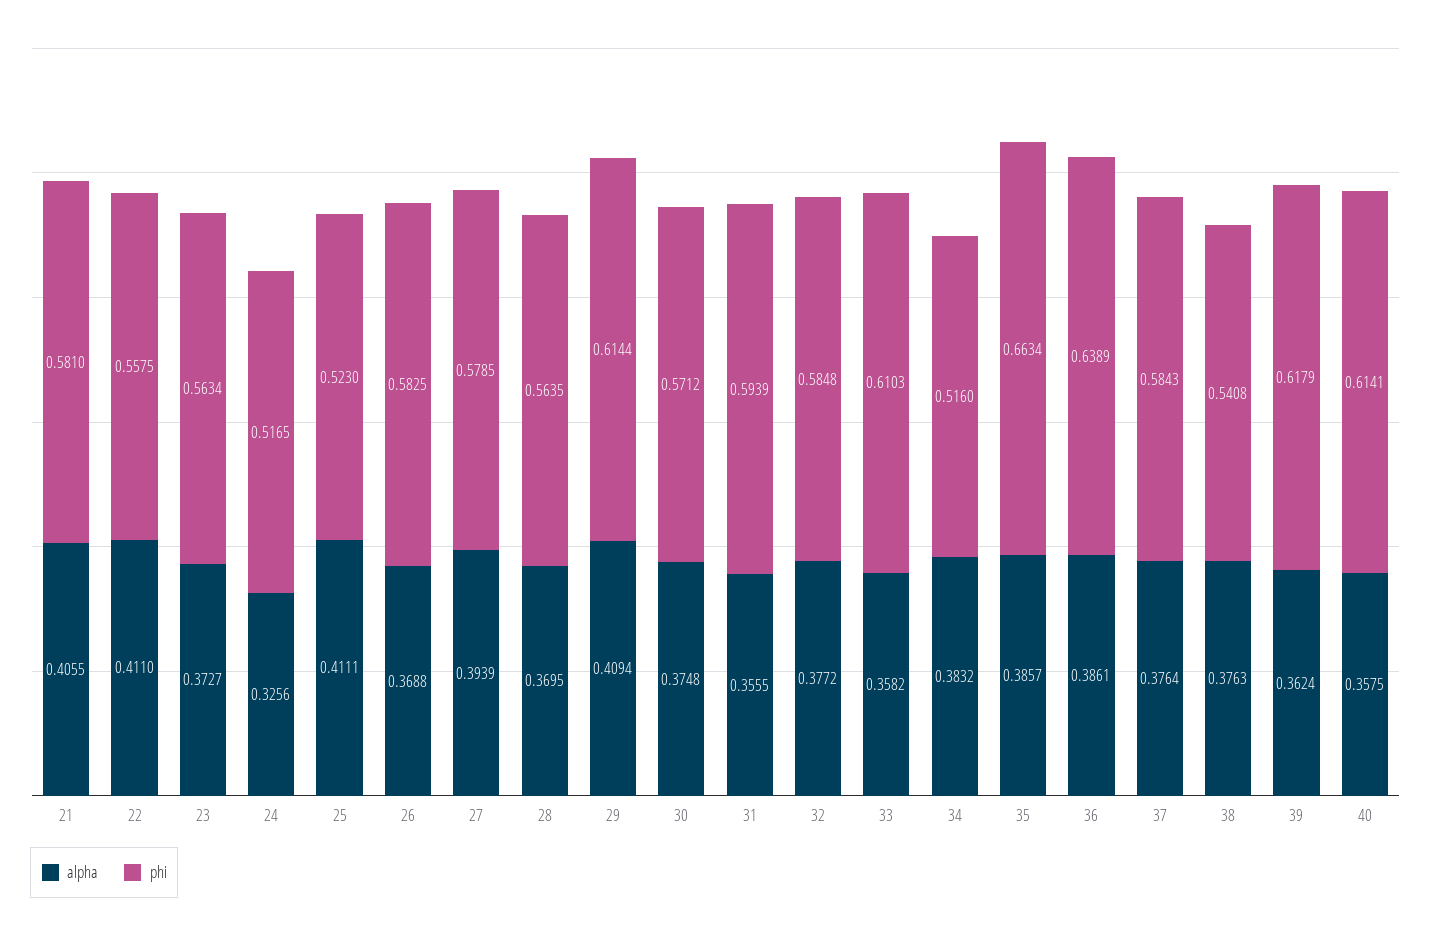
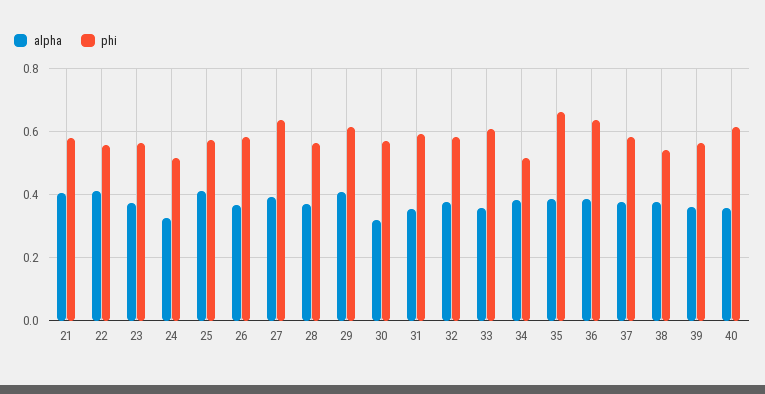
phi, 25: 0.523 -> 0.58
phi, 27: 0.5785 -> 0.64
alpha, 30: 0.3748 -> 0.32
phi, 39: 0.6179 -> 0.56

